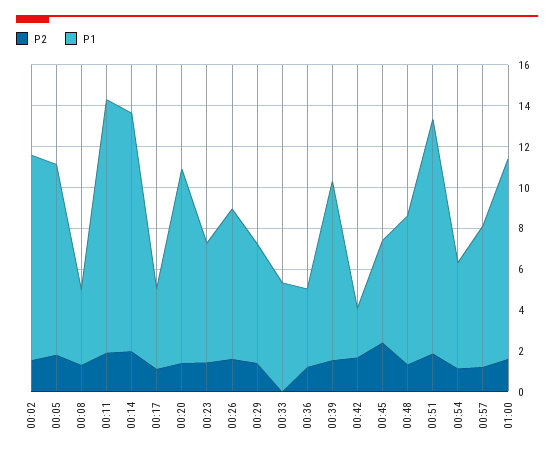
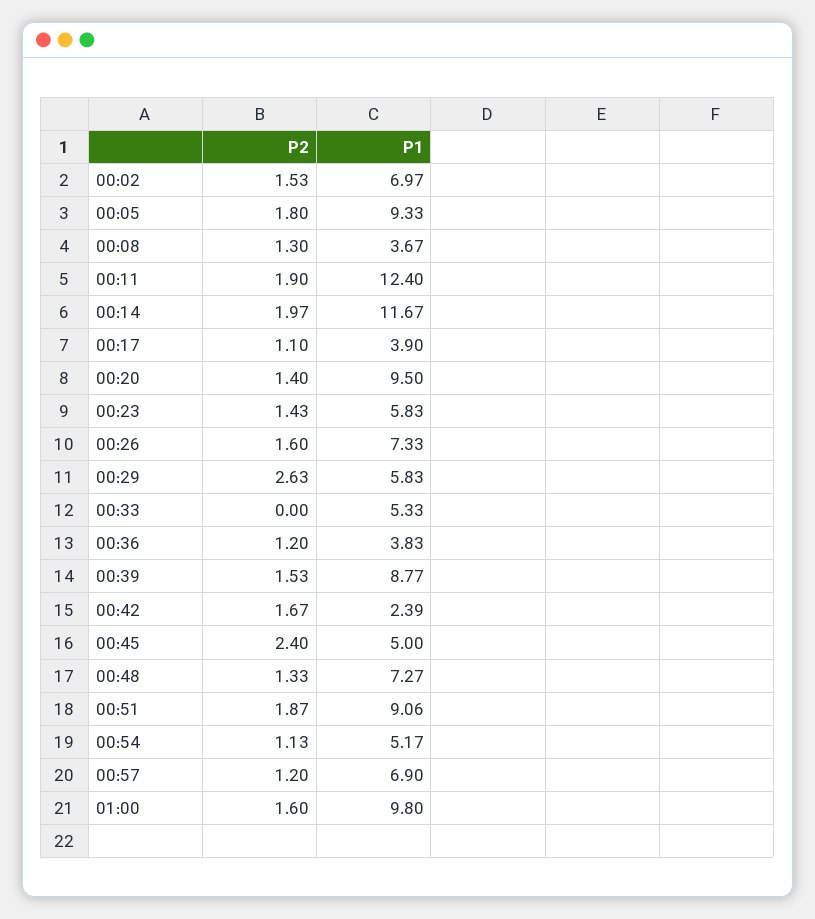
P1, 00:02: 10 -> 6.97
P2, 00:29: 1.5 -> 2.63
P1, 00:51: 11.5 -> 9.06

